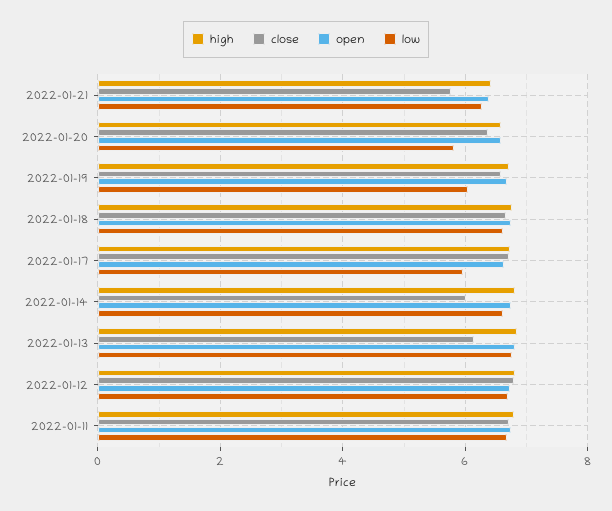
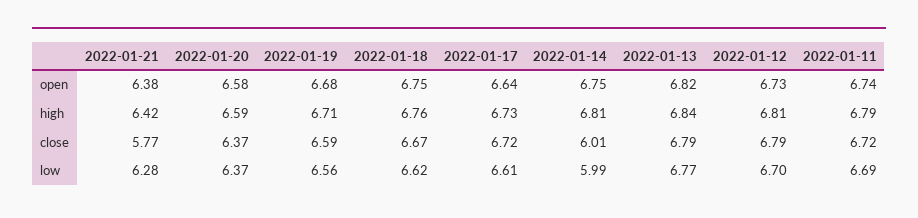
low, 2022-01-20: 5.8 -> 6.37
low, 2022-01-19: 6 -> 6.56
low, 2022-01-17: 6 -> 6.61
low, 2022-01-14: 6.6 -> 5.99
close, 2022-01-13: 6.2 -> 6.79

